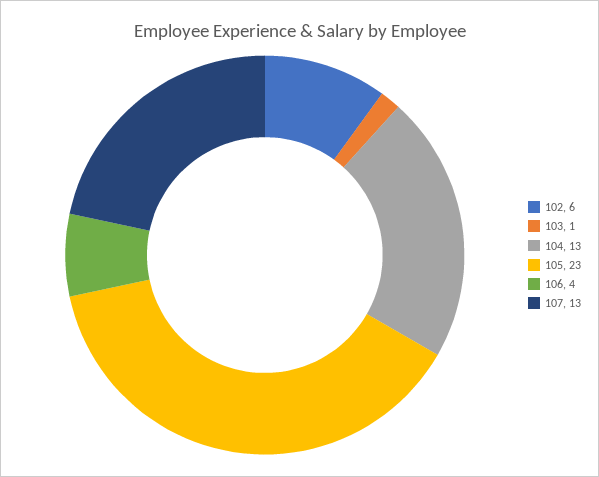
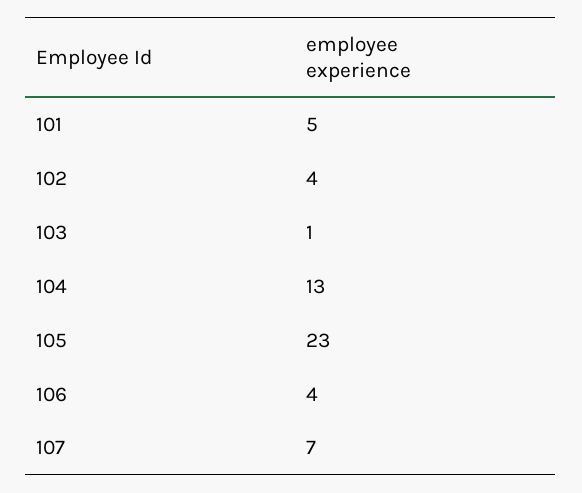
102: 6 -> 4
107: 13 -> 7
101: none -> 5

